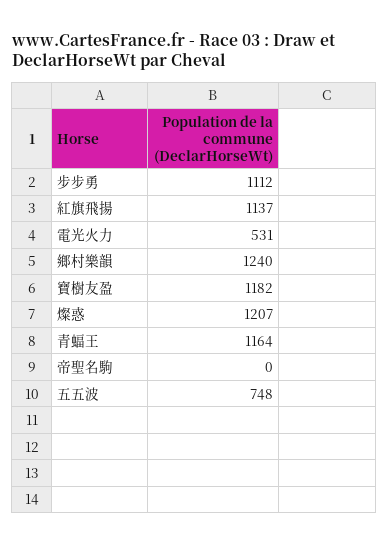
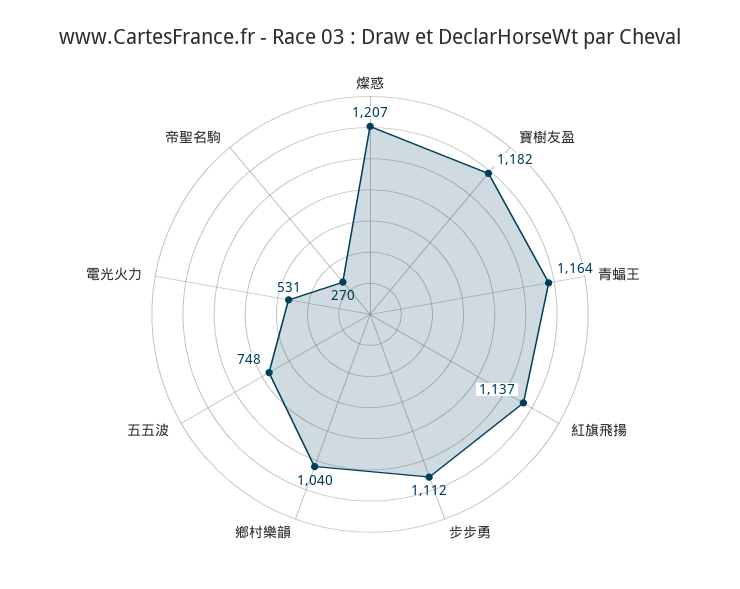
鄉村樂韻: 1240 -> 1040
帝聖名駒: 0 -> 270

